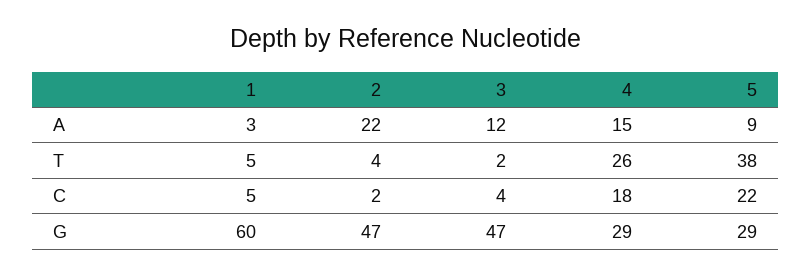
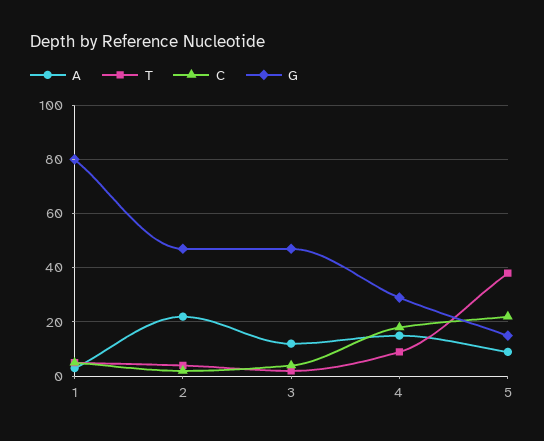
T, 4: 26 -> 10
G, 1: 60 -> 80
G, 5: 29 -> 15

